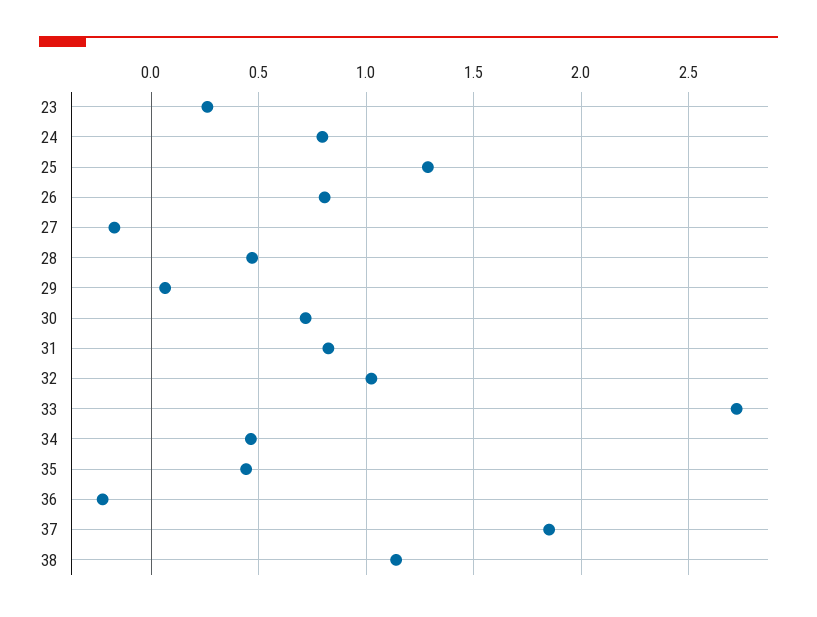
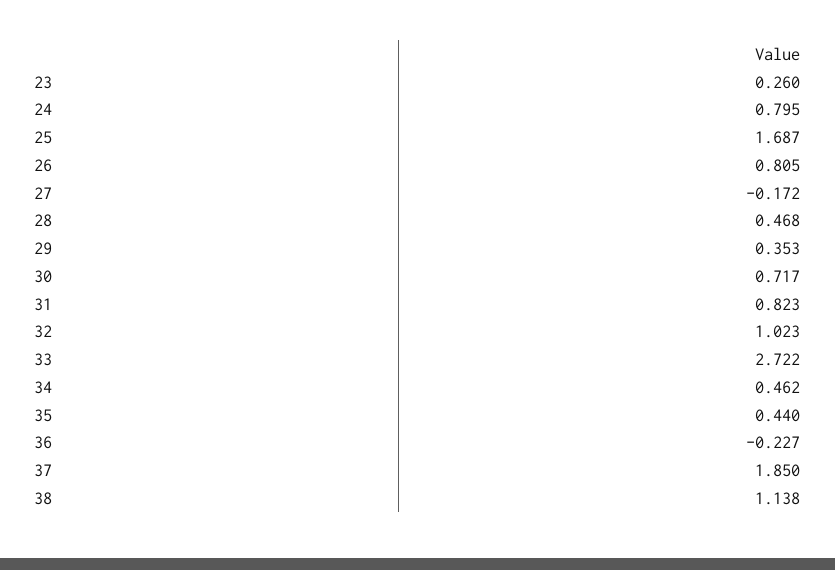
25: 1.3 -> 1.687
29: 0.05 -> 0.353

